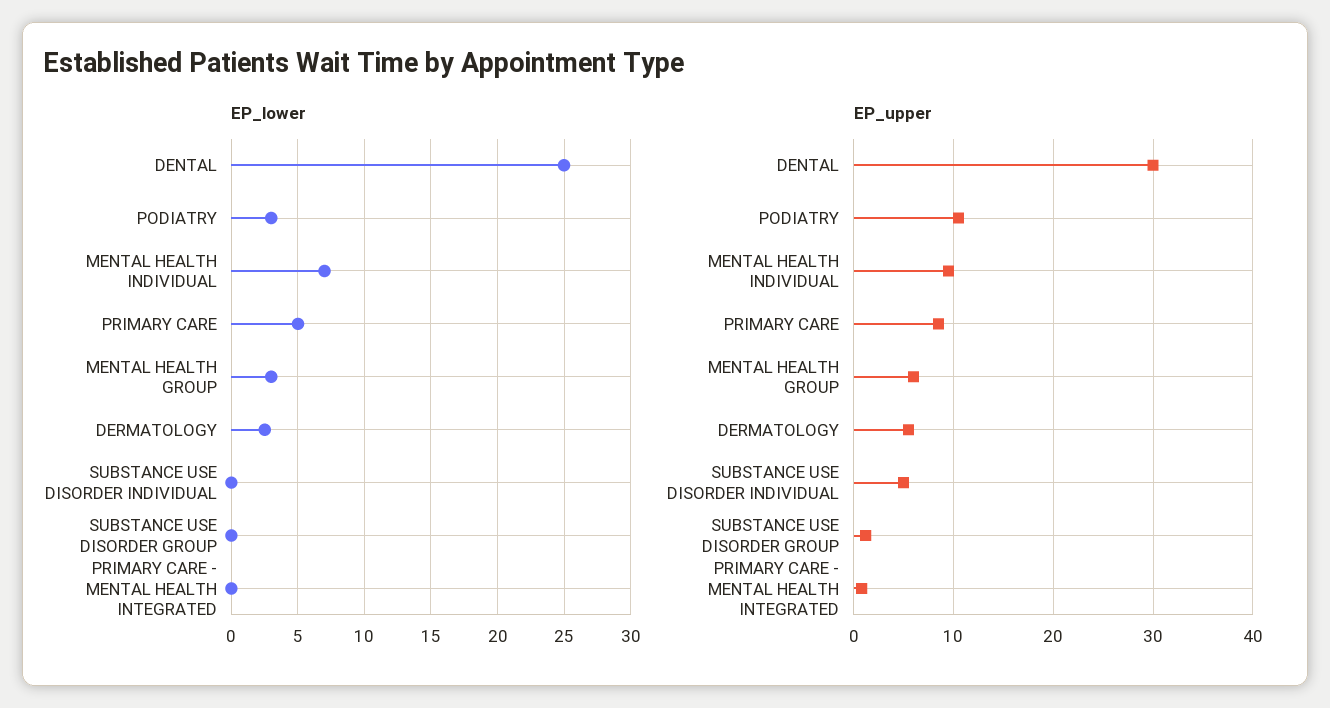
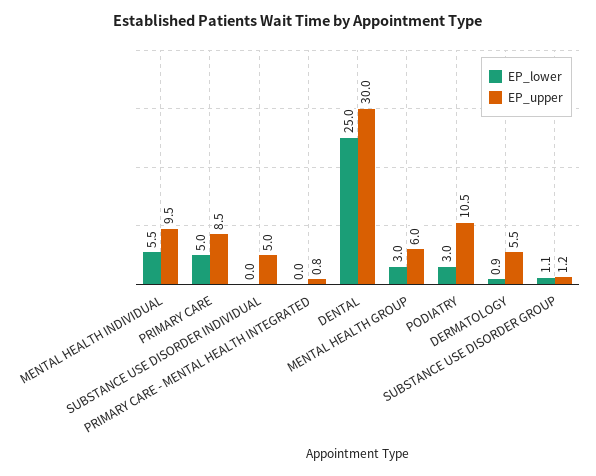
EP_lower, MENTAL HEALTH INDIVIDUAL: 7 -> 5.5
EP_lower, DERMATOLOGY: 2.5 -> 0.9
EP_lower, SUBSTANCE USE DISORDER GROUP: 0 -> 1.1

